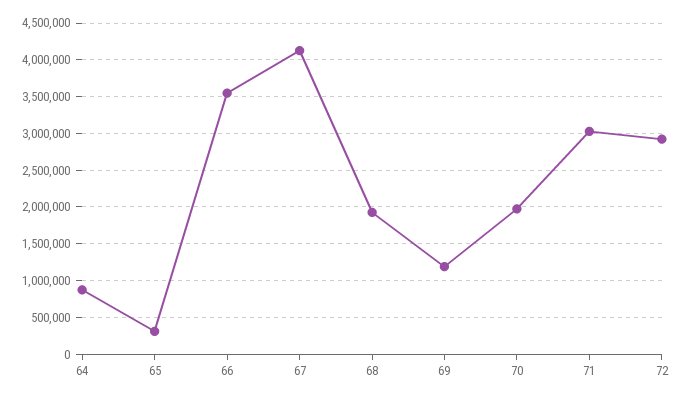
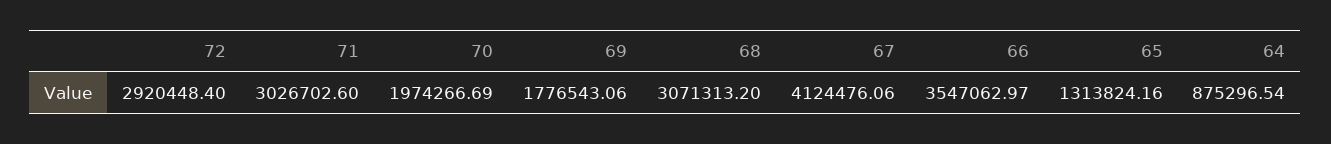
65: 300000 -> 1313824.16
68: 1900000 -> 3071313.2
69: 1200000 -> 1776543.06

